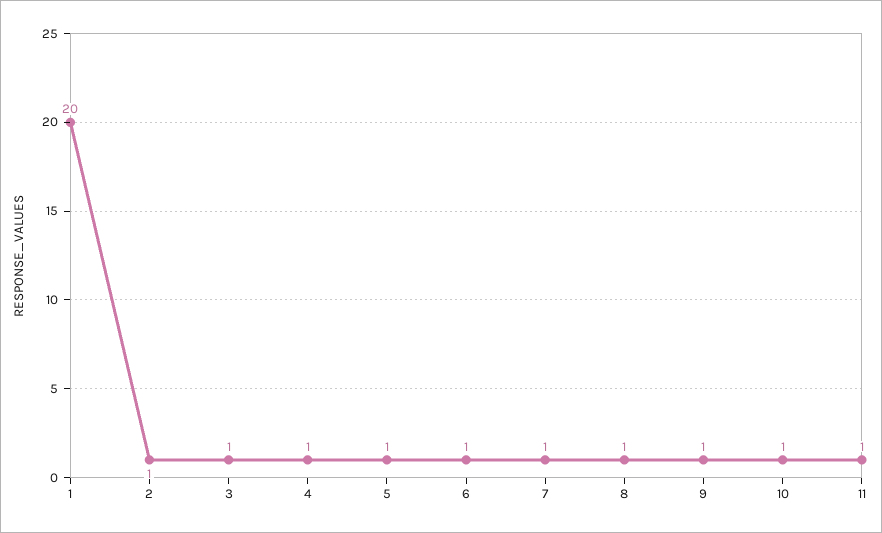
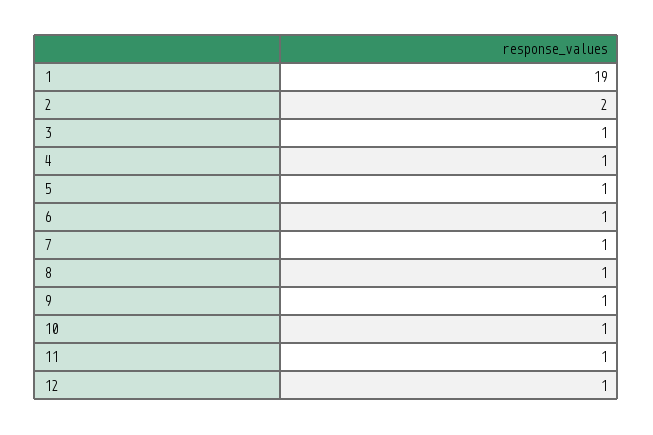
1: 20 -> 19
2: 1 -> 2
12: none -> 1

